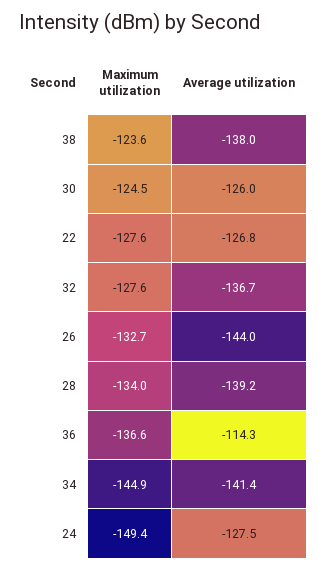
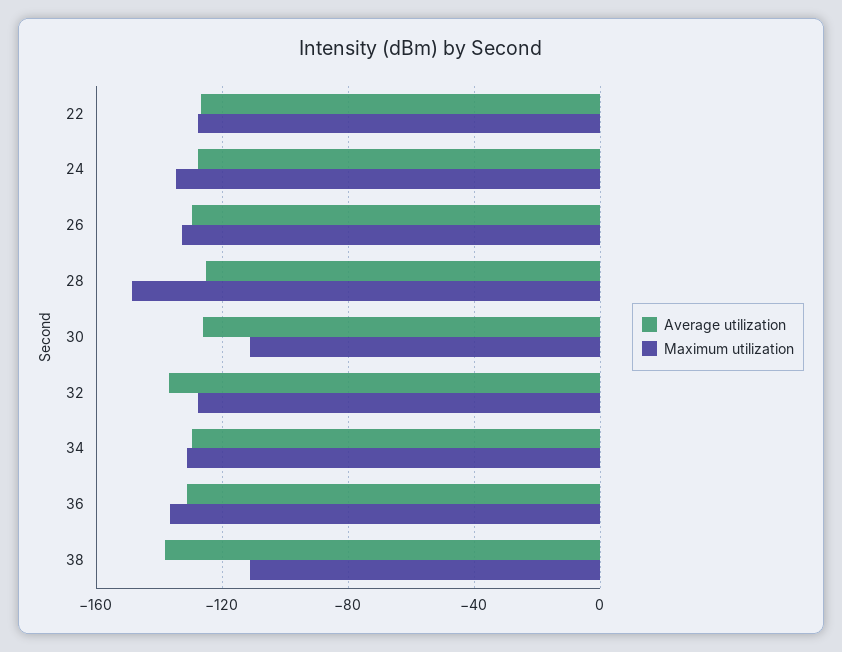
Maximum utilization, 38: -123.6 -> -110
Maximum utilization, 30: -124.5 -> -110
Average utilization, 26: -144 -> -130
Maximum utilization, 28: -134 -> -150
Average utilization, 28: -139.2 -> -125
Average utilization, 36: -114.3 -> -130
Maximum utilization, 34: -144.9 -> -130
Average utilization, 34: -141.4 -> -130
Maximum utilization, 24: -149.4 -> -135

